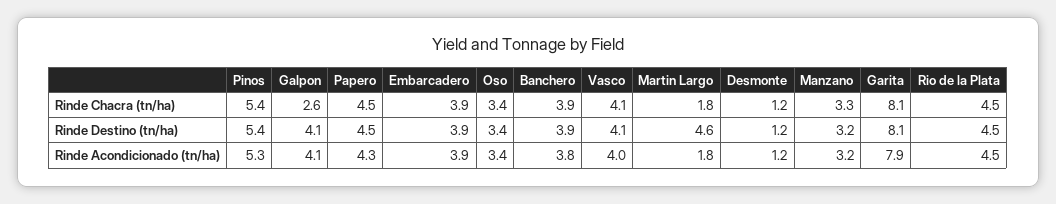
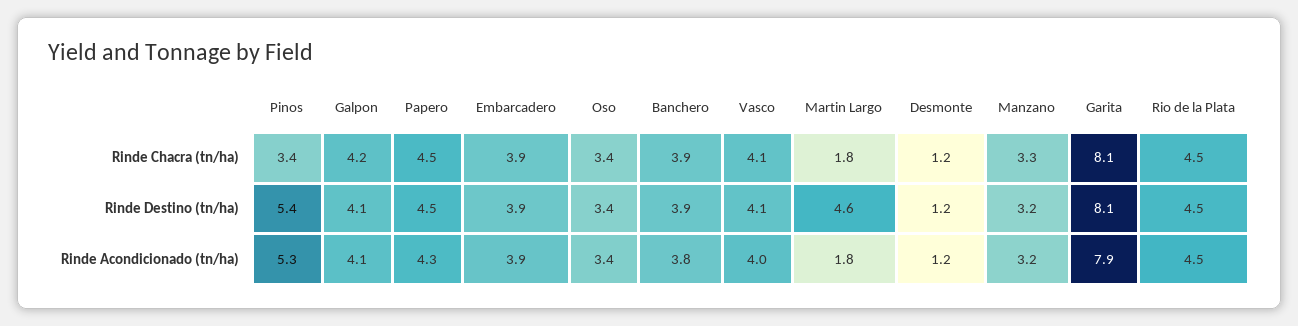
Pinos, Rinde Chacra (tn/ha): 5.4 -> 3.4
Galpon, Rinde Chacra (tn/ha): 2.6 -> 4.2

